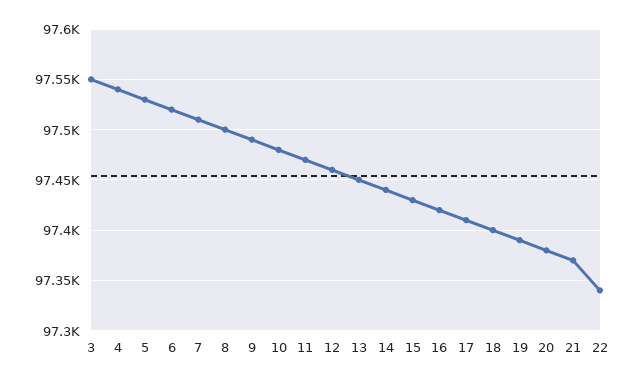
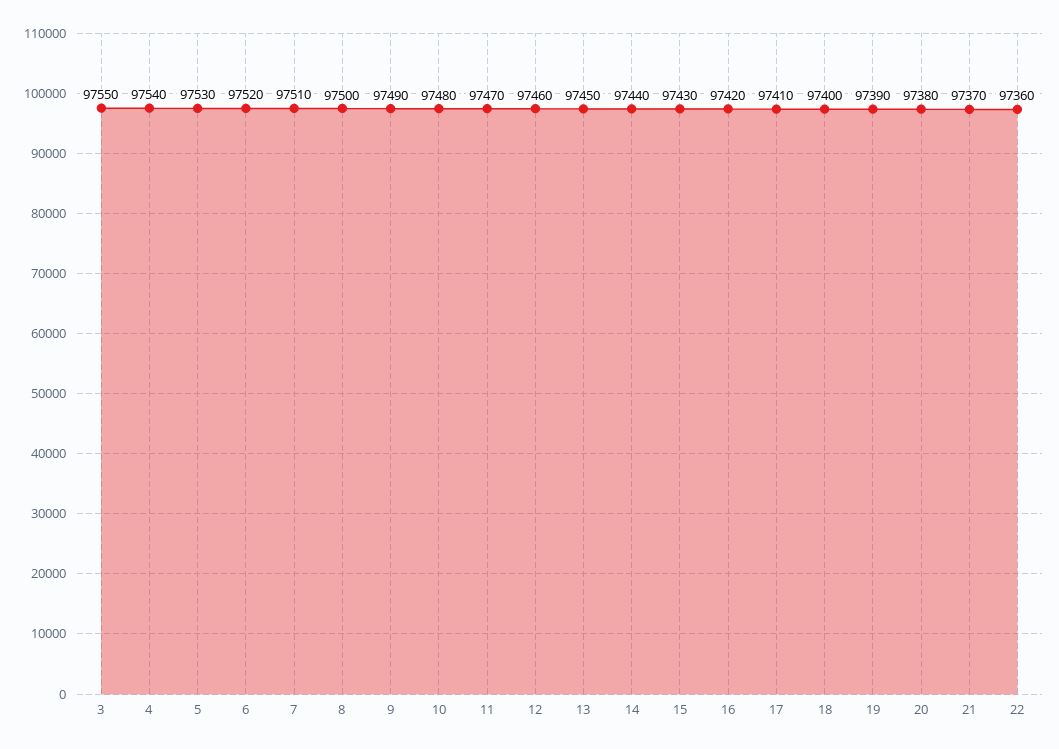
22: 97340 -> 97360

